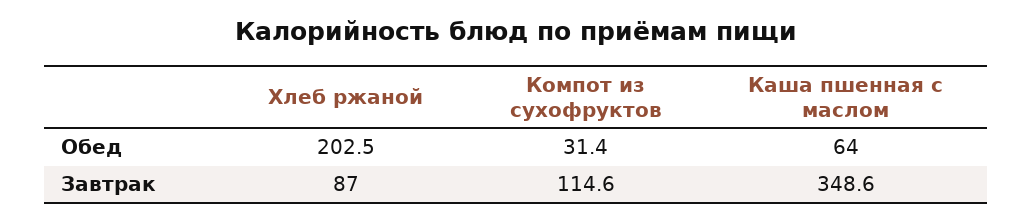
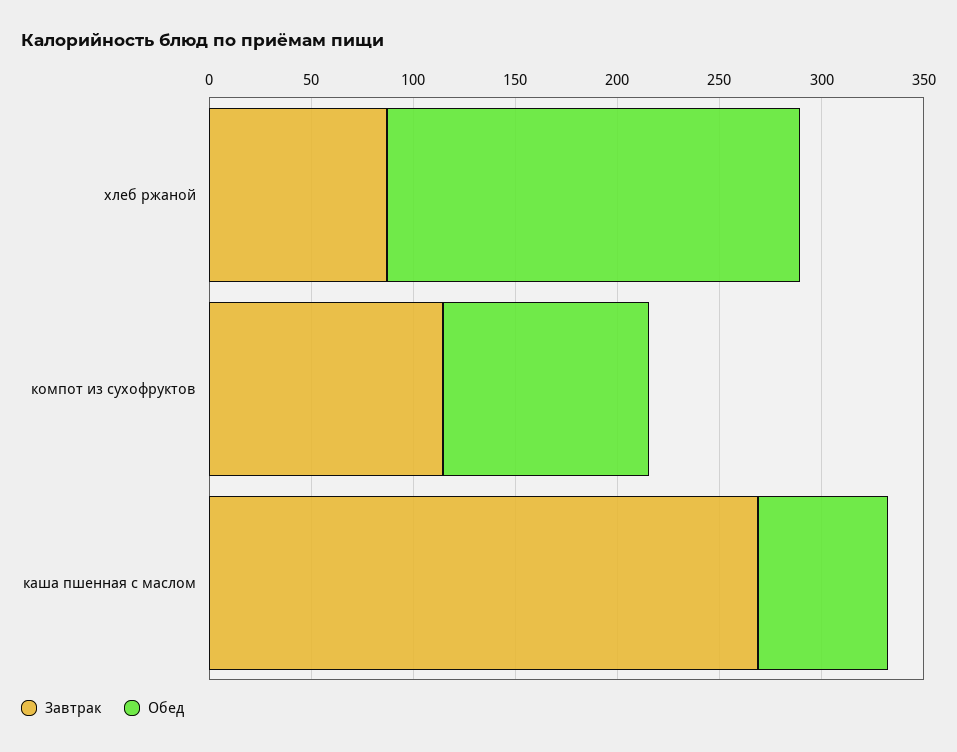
Обед, Компот из сухофруктов: 31.4 -> 100
Завтрак, Каша пшенная с маслом: 348.6 -> 270

